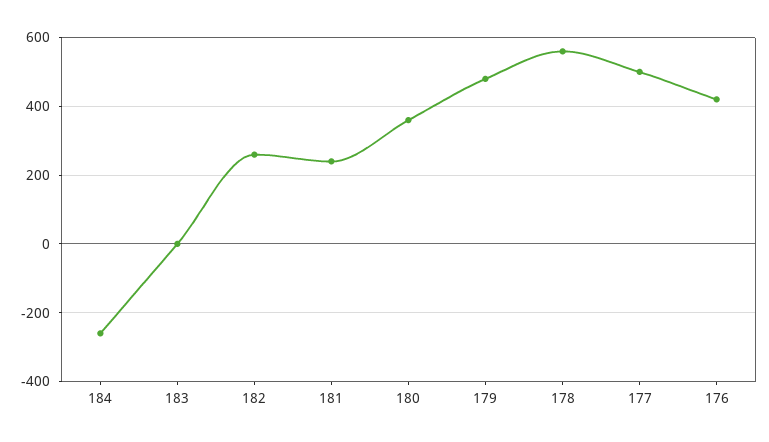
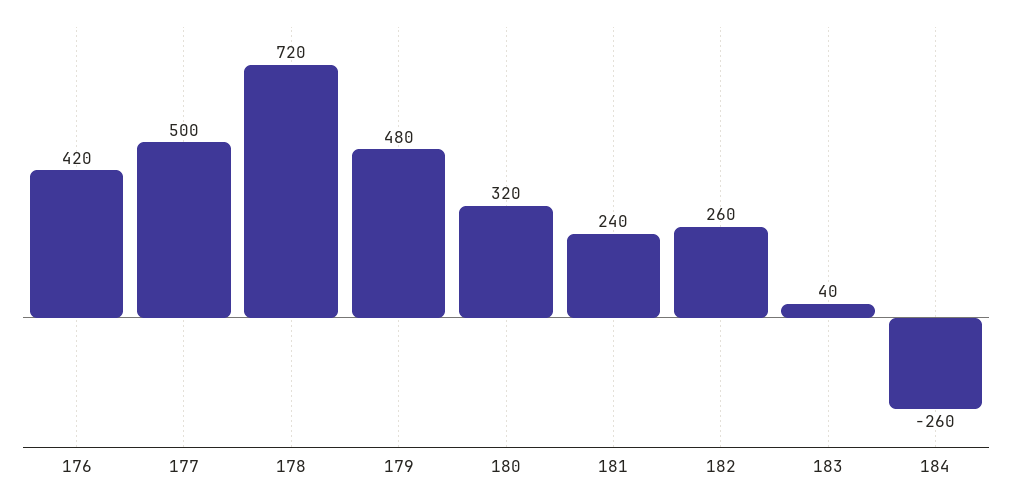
183: 0 -> 40
180: 360 -> 320
178: 560 -> 720

